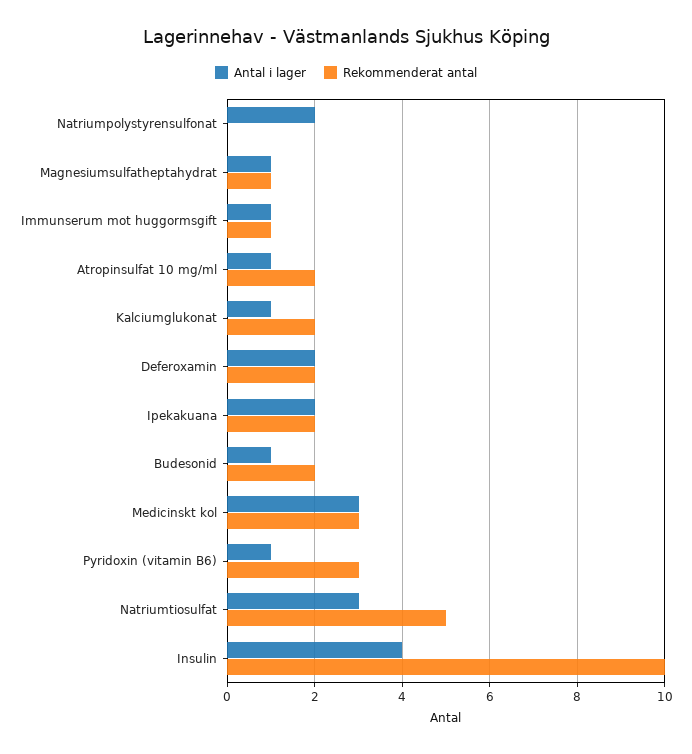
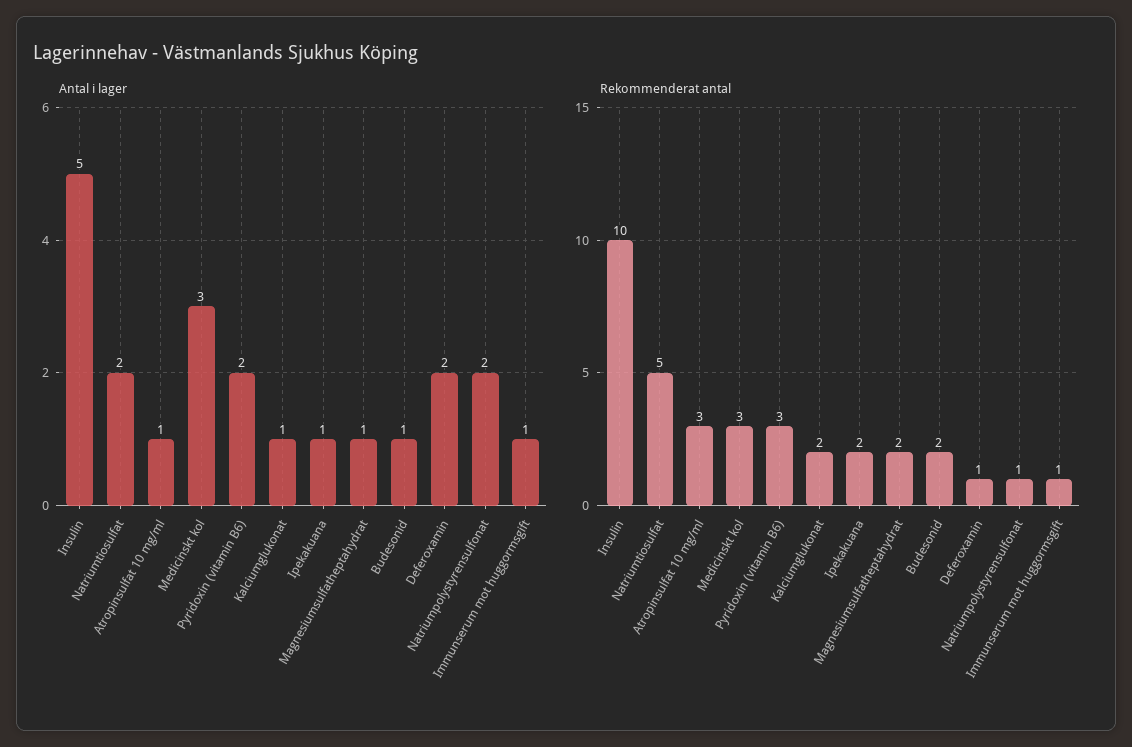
Rekommenderat antal, Natriumpolystyrensulfonat: 0 -> 1
Rekommenderat antal, Magnesiumsulfatheptahydrat: 1 -> 2
Rekommenderat antal, Atropinsulfat 10 mg/ml: 2 -> 3
Rekommenderat antal, Deferoxamin: 2 -> 1
Antal i lager, Ipekakuana: 2 -> 1
Antal i lager, Pyridoxin (vitamin B6): 1 -> 2
Antal i lager, Natriumtiosulfat: 3 -> 2
Antal i lager, Insulin: 4 -> 5

